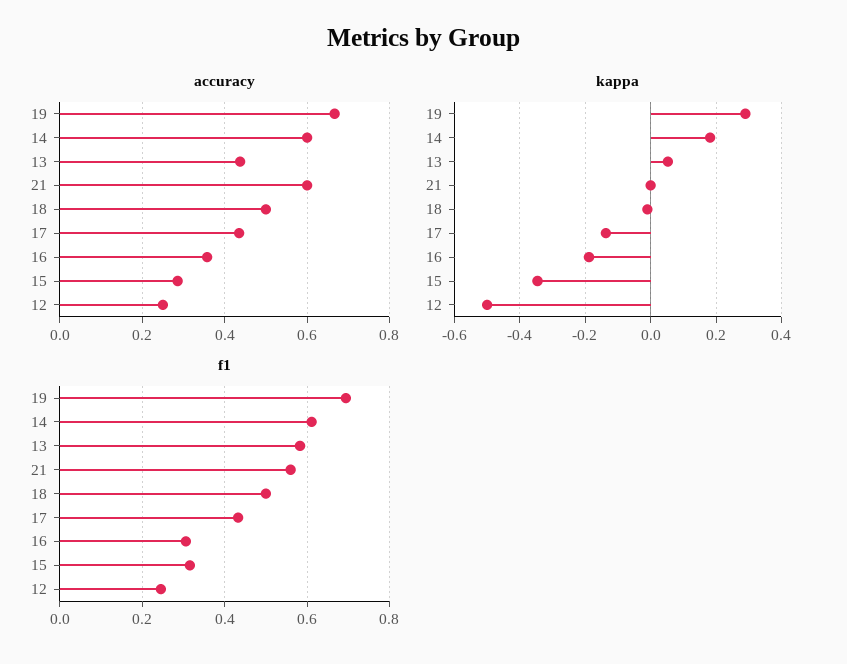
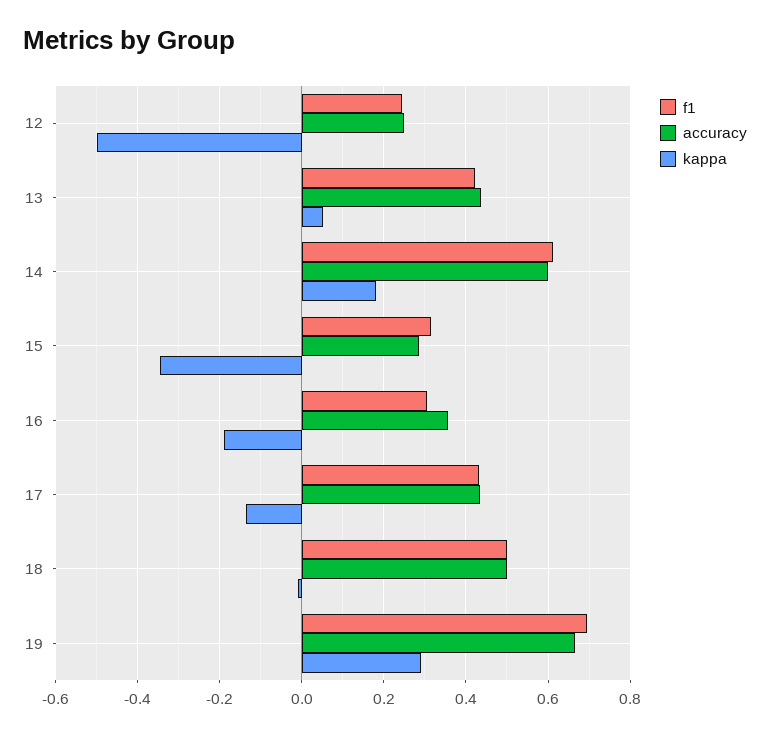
accuracy, 21: 0.6 -> none
kappa, 21: 0 -> none
f1, 13: 0.58 -> 0.42
f1, 21: 0.56 -> none

